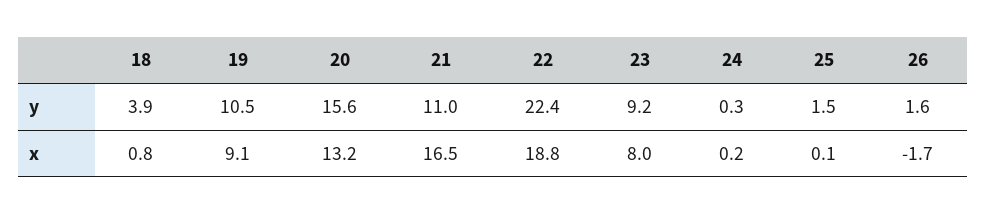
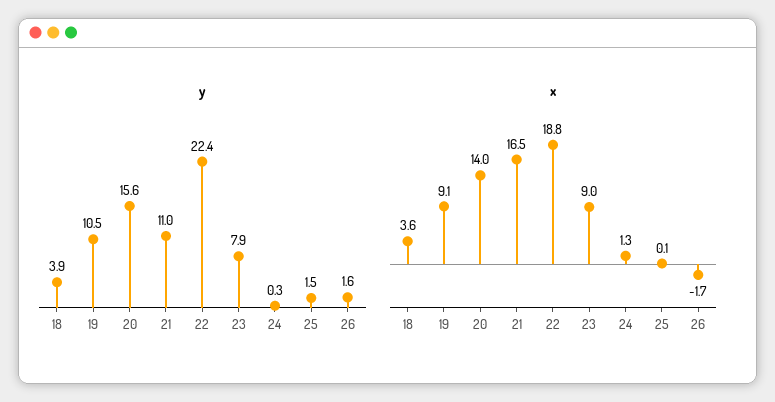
y, 23: 9.2 -> 7.9
x, 18: 0.8 -> 3.6
x, 20: 13.2 -> 14
x, 23: 8 -> 9
x, 24: 0.2 -> 1.3

